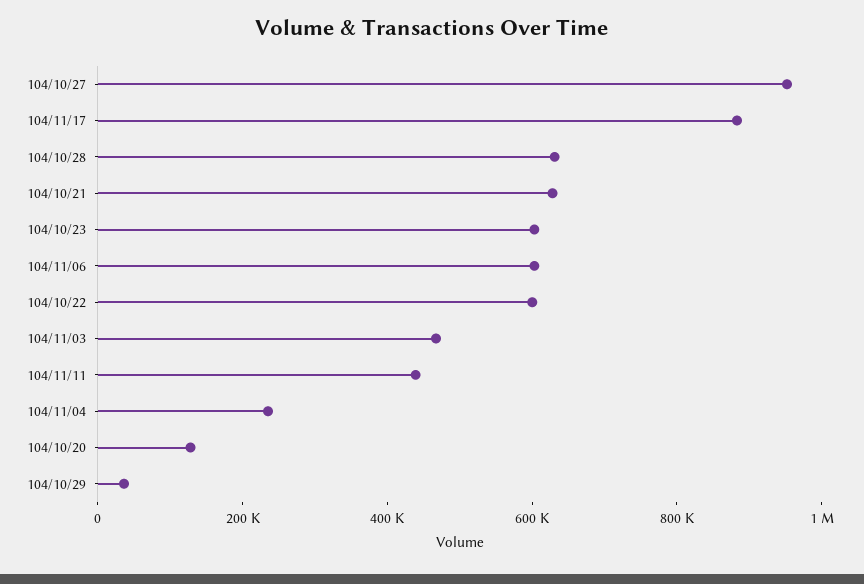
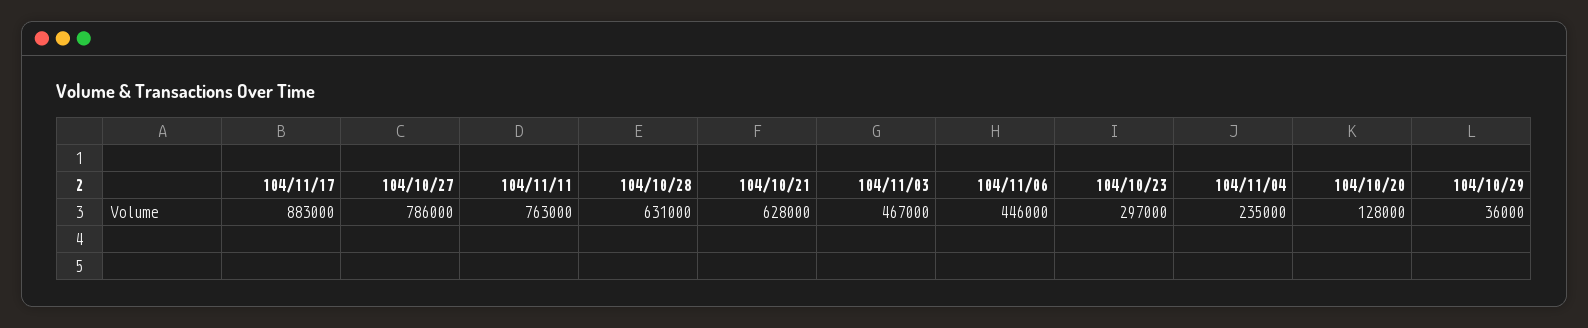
104/10/27: 950000 -> 786000
104/10/23: 600000 -> 297000
104/11/06: 600000 -> 446000
104/10/22: 600000 -> none
104/11/11: 450000 -> 763000

